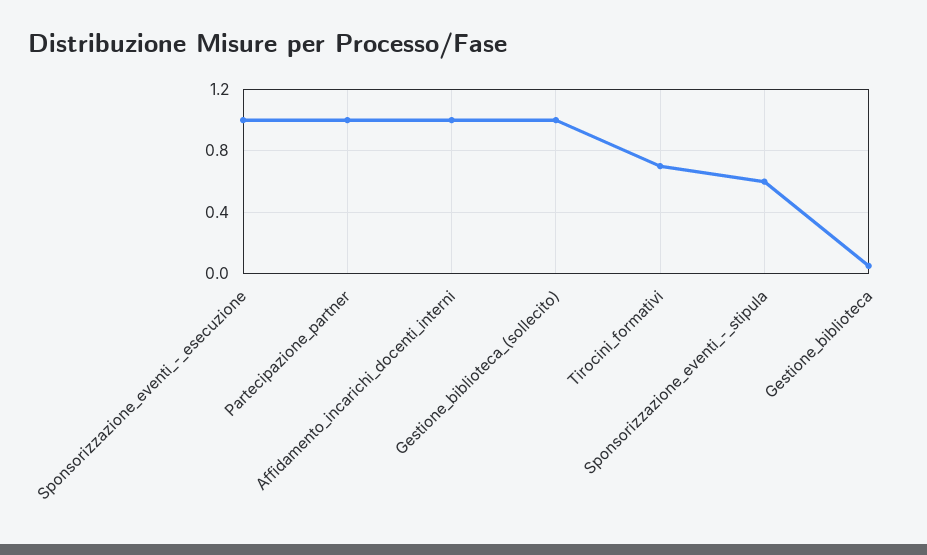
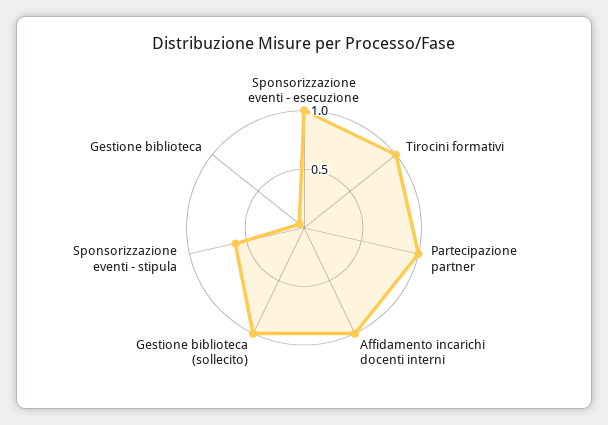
Tirocini_formativi: 0.7 -> 1

